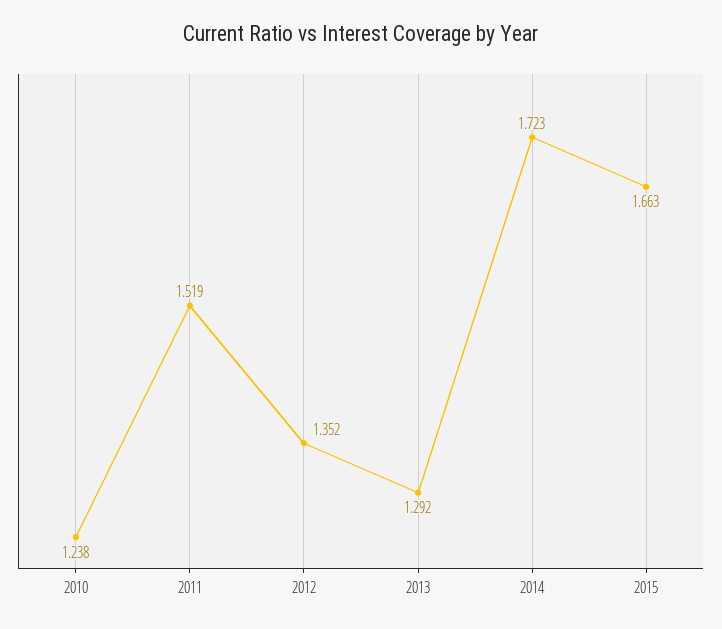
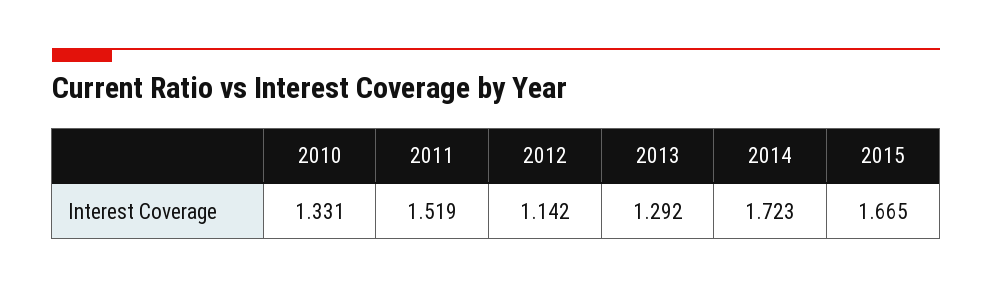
2010: 1.238 -> 1.331
2012: 1.352 -> 1.142
2015: 1.663 -> 1.665

